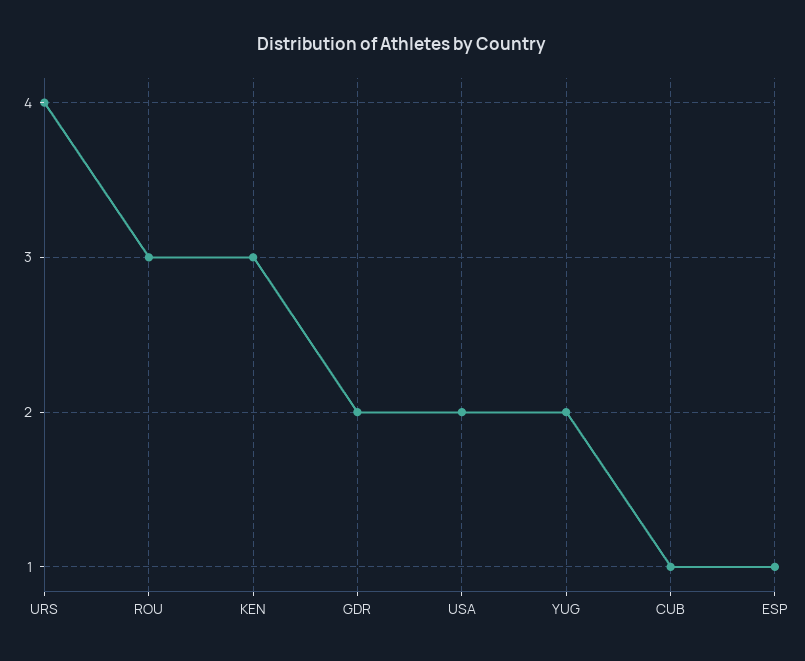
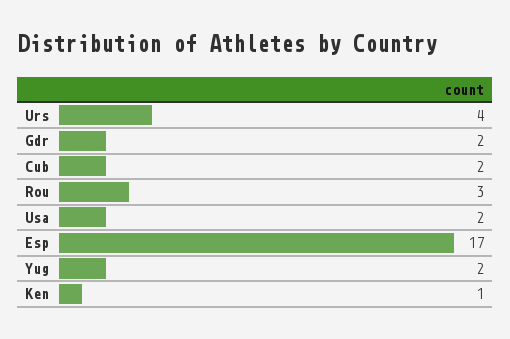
KEN: 3 -> 1
CUB: 1 -> 2
ESP: 1 -> 17

